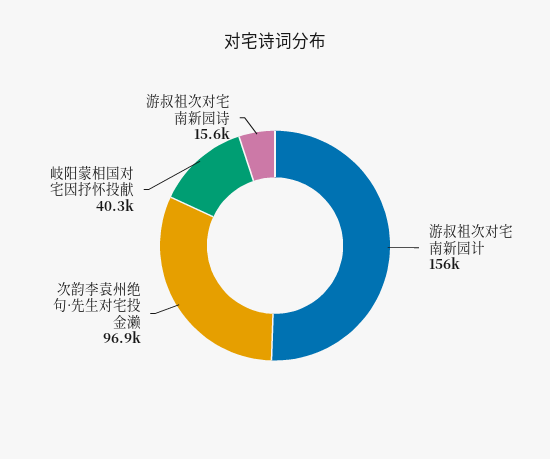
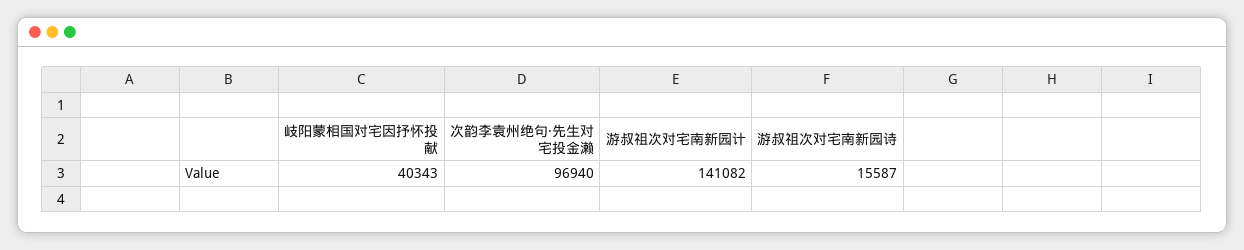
游叔祖次对宅南新园计: 156000 -> 141082

